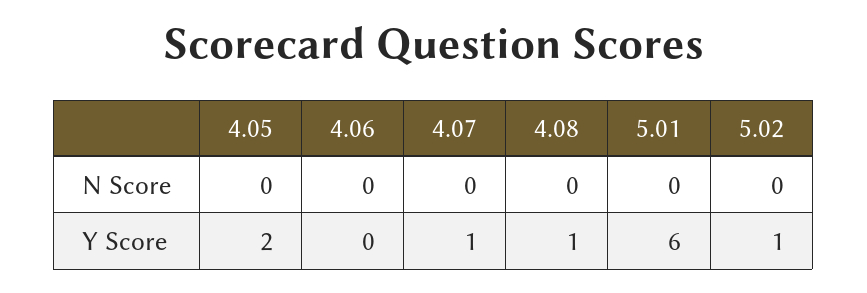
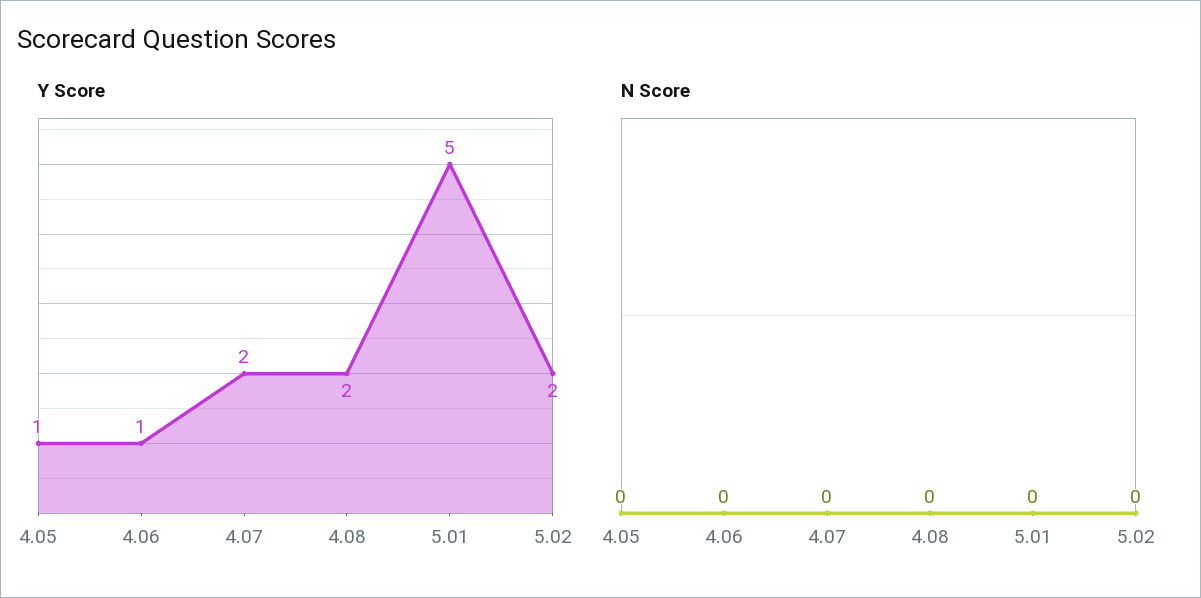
Y Score, 4.05: 2 -> 1
Y Score, 4.06: 0 -> 1
Y Score, 4.07: 1 -> 2
Y Score, 4.08: 1 -> 2
Y Score, 5.01: 6 -> 5
Y Score, 5.02: 1 -> 2

